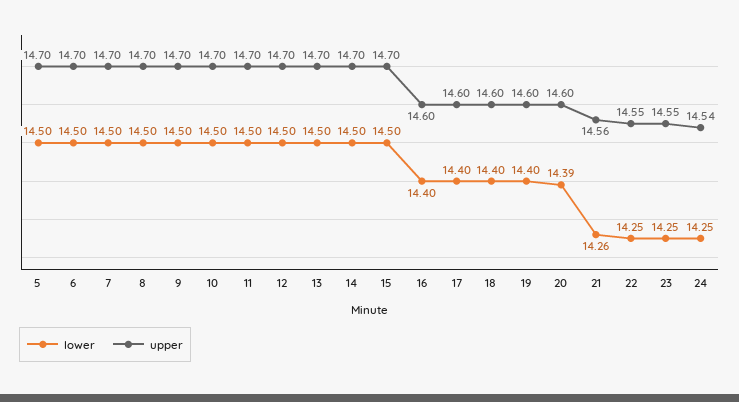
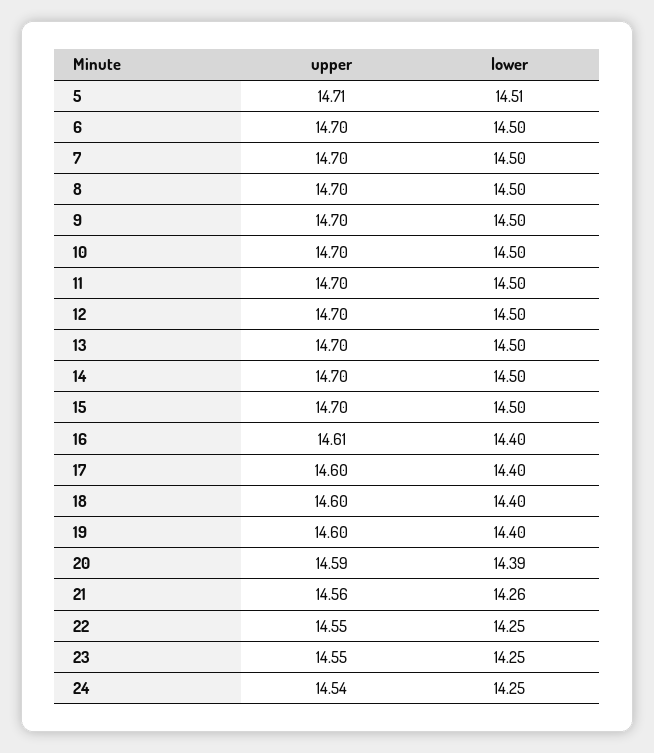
lower, 5: 14.5 -> 14.51
upper, 5: 14.7 -> 14.71
upper, 16: 14.6 -> 14.61
upper, 20: 14.6 -> 14.59

